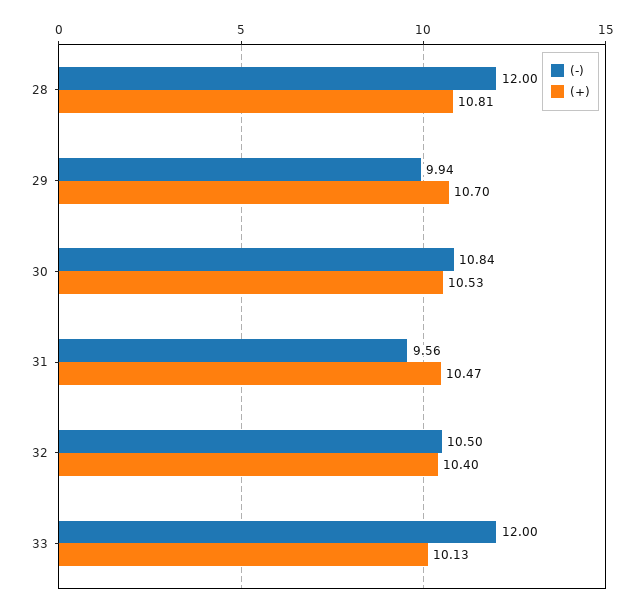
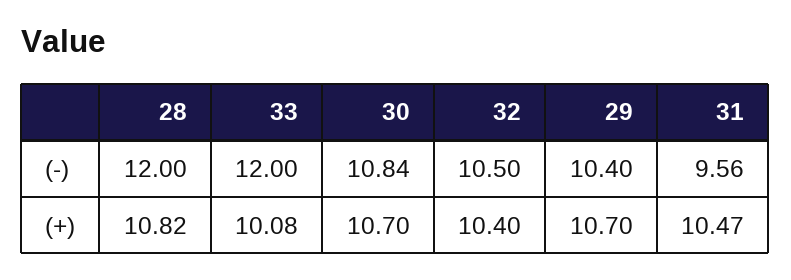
(+), 28: 10.81 -> 10.82
(-), 29: 9.94 -> 10.4
(+), 30: 10.53 -> 10.7
(+), 33: 10.13 -> 10.08

